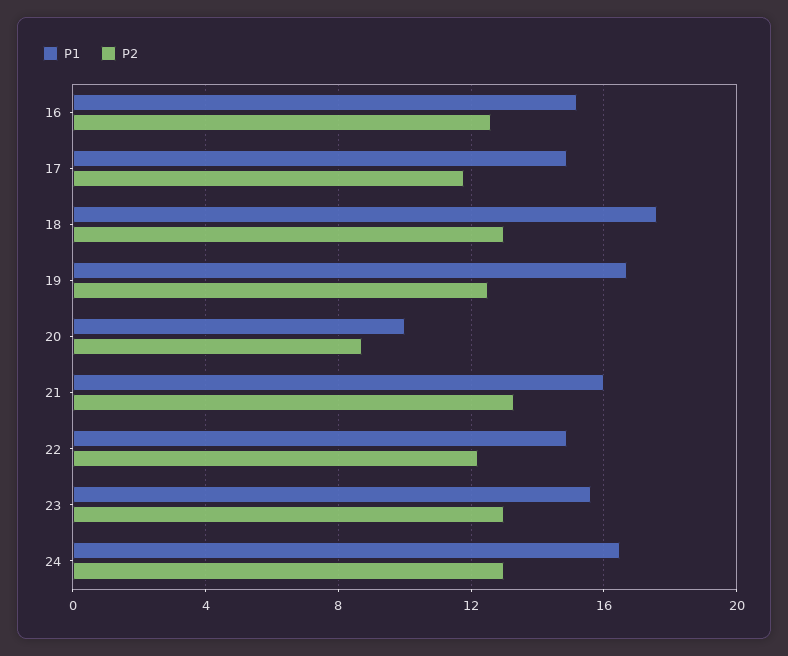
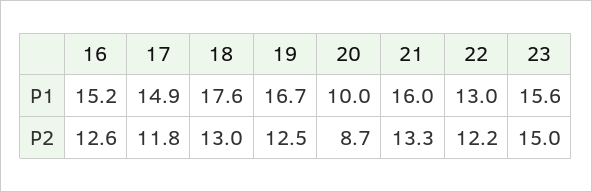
P1, 22: 15 -> 13
P2, 23: 13 -> 15
P1, 24: 16.5 -> none
P2, 24: 13 -> none

